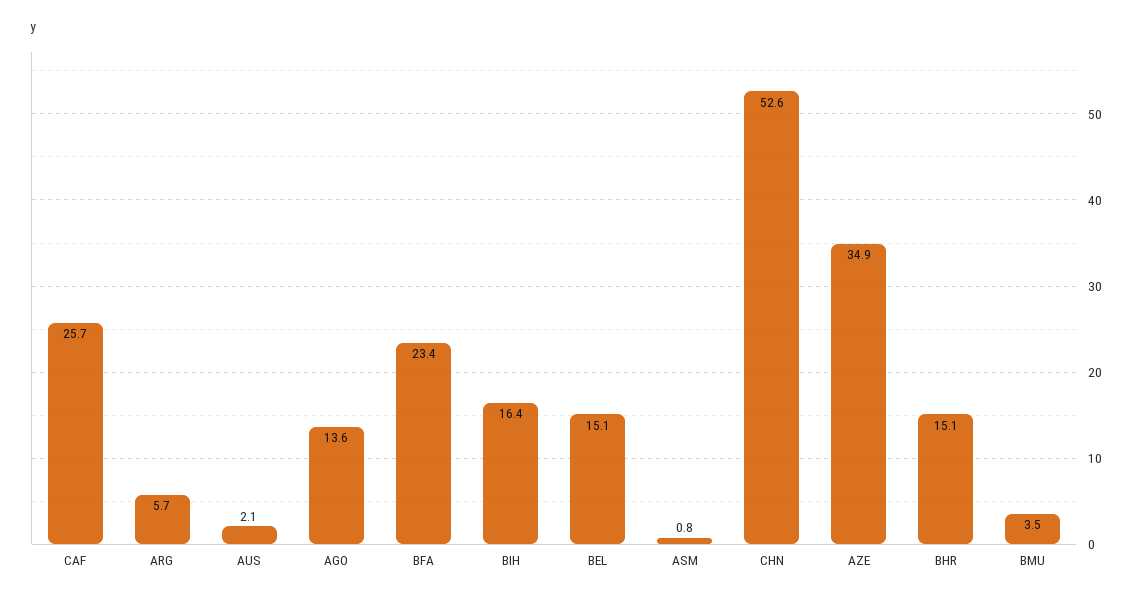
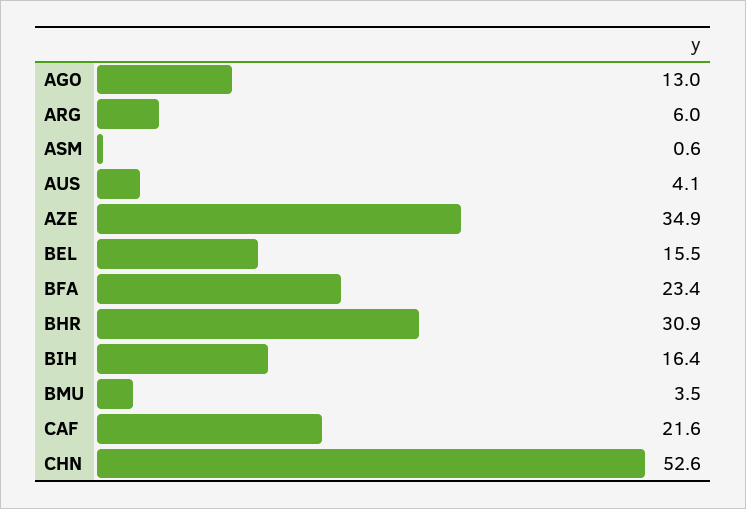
CAF: 25.7 -> 21.6
ARG: 5.7 -> 6
AUS: 2.1 -> 4.1
AGO: 13.6 -> 13
BEL: 15.1 -> 15.5
ASM: 0.8 -> 0.6
BHR: 15.1 -> 30.9

